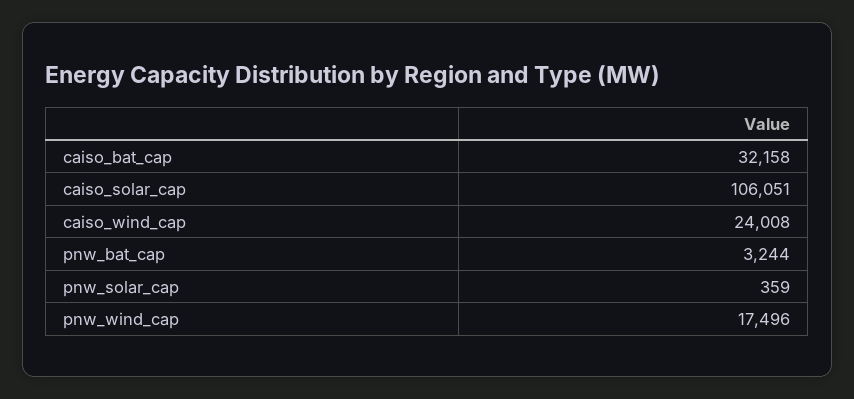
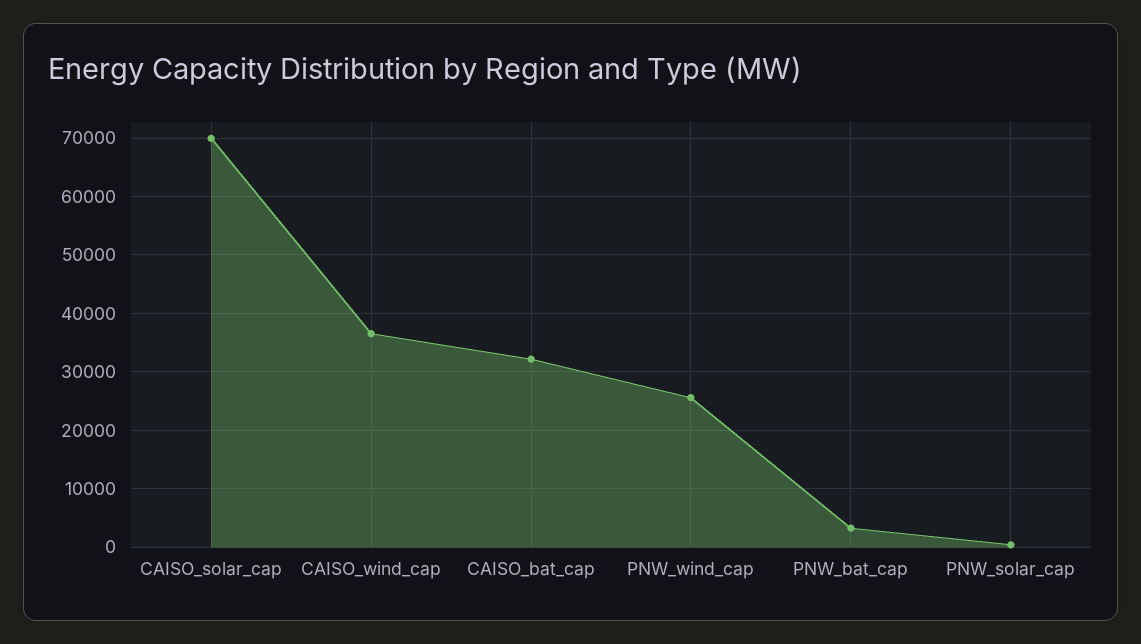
caiso_solar_cap: 106051 -> 70000
caiso_wind_cap: 24008 -> 36000
pnw_wind_cap: 17496 -> 26000

